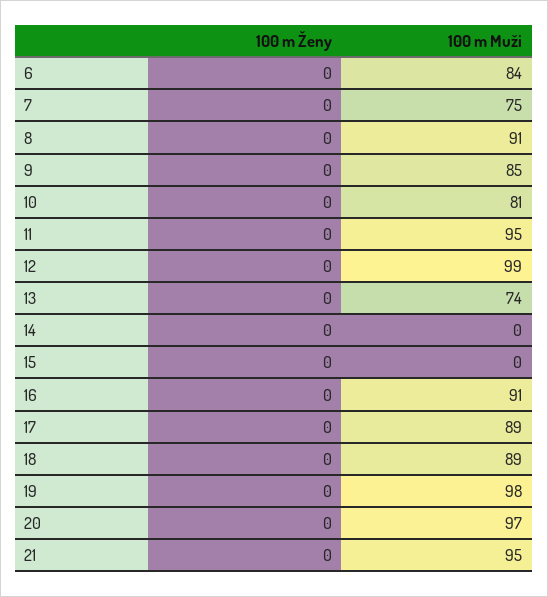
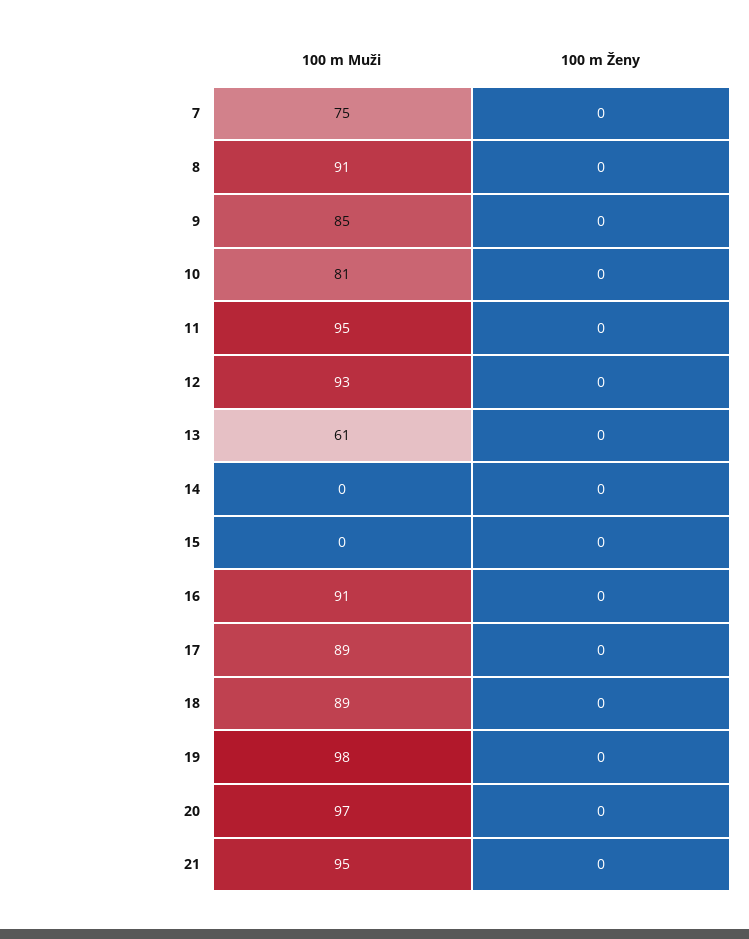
100 m Ženy, 6: 0 -> none
100 m Muži, 6: 84 -> none
100 m Muži, 12: 99 -> 93
100 m Muži, 13: 74 -> 61

